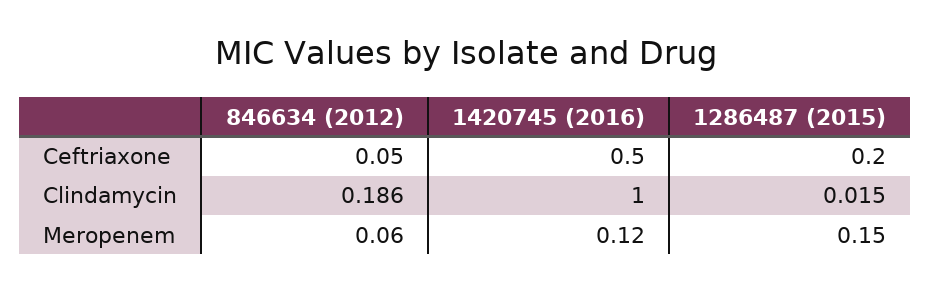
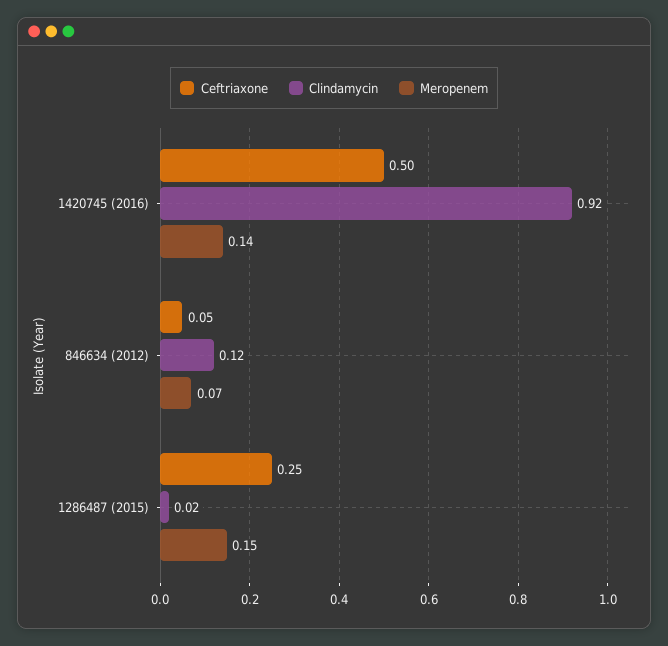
Ceftriaxone, 1286487 (2015): 0.2 -> 0.25
Clindamycin, 846634 (2012): 0.186 -> 0.12
Clindamycin, 1420745 (2016): 1 -> 0.92
Meropenem, 846634 (2012): 0.06 -> 0.07
Meropenem, 1420745 (2016): 0.12 -> 0.14

